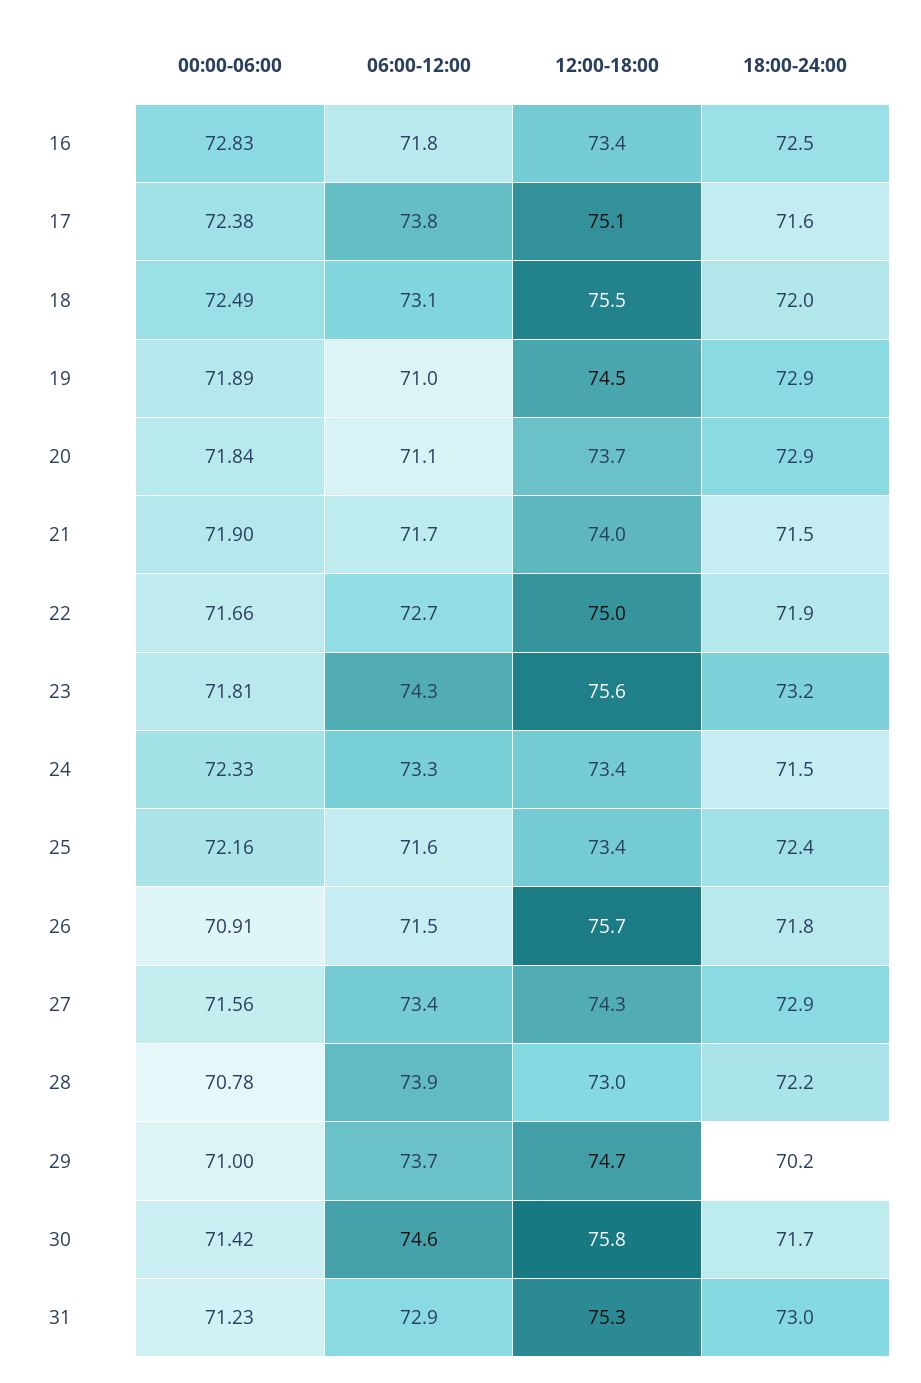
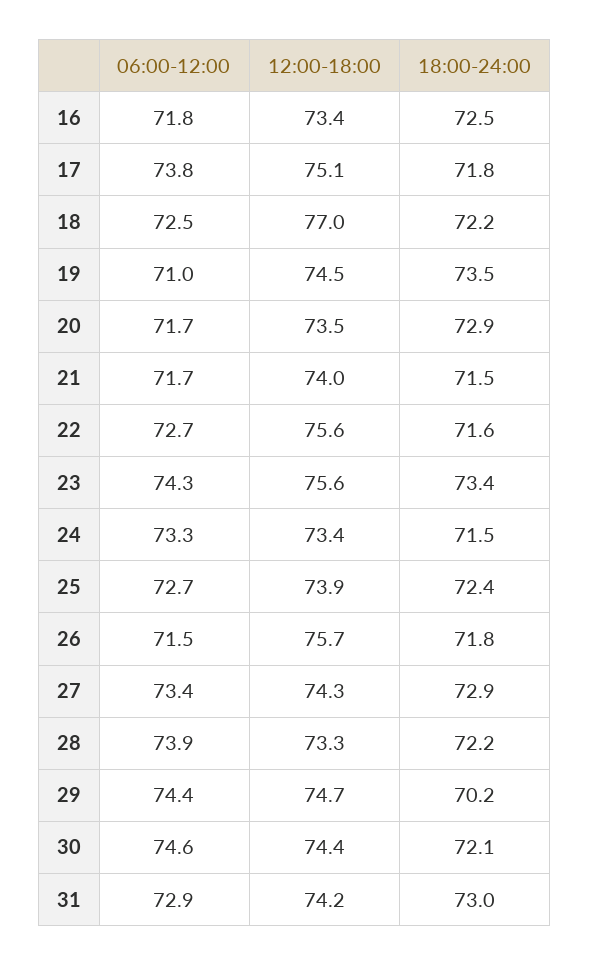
00:00-06:00, 16: 72.83 -> none
00:00-06:00, 17: 72.38 -> none
18:00-24:00, 17: 71.6 -> 71.8
00:00-06:00, 18: 72.49 -> none
06:00-12:00, 18: 73.1 -> 72.5
12:00-18:00, 18: 75.5 -> 77
18:00-24:00, 18: 72 -> 72.2
00:00-06:00, 19: 71.89 -> none
18:00-24:00, 19: 72.9 -> 73.5
00:00-06:00, 20: 71.84 -> none
06:00-12:00, 20: 71.1 -> 71.7
12:00-18:00, 20: 73.7 -> 73.5
00:00-06:00, 21: 71.9 -> none
00:00-06:00, 22: 71.66 -> none
12:00-18:00, 22: 75 -> 75.6
18:00-24:00, 22: 71.9 -> 71.6
00:00-06:00, 23: 71.81 -> none
18:00-24:00, 23: 73.2 -> 73.4
00:00-06:00, 24: 72.33 -> none
00:00-06:00, 25: 72.16 -> none
06:00-12:00, 25: 71.6 -> 72.7
12:00-18:00, 25: 73.4 -> 73.9
00:00-06:00, 26: 70.91 -> none
00:00-06:00, 27: 71.56 -> none
00:00-06:00, 28: 70.78 -> none
12:00-18:00, 28: 73 -> 73.3
00:00-06:00, 29: 71 -> none
06:00-12:00, 29: 73.7 -> 74.4
00:00-06:00, 30: 71.42 -> none
12:00-18:00, 30: 75.8 -> 74.4
18:00-24:00, 30: 71.7 -> 72.1
00:00-06:00, 31: 71.23 -> none
12:00-18:00, 31: 75.3 -> 74.2

